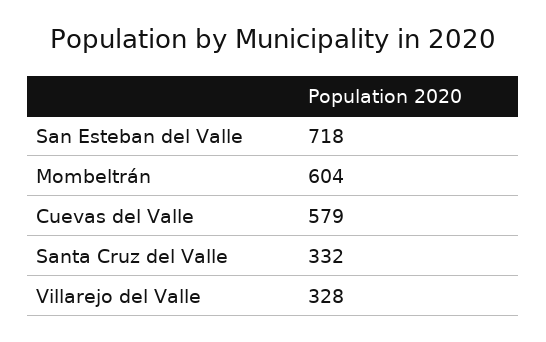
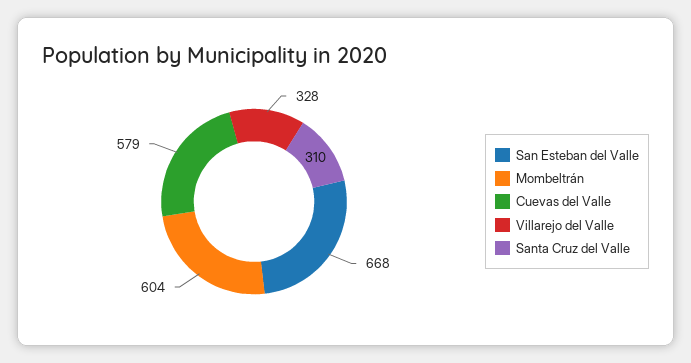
San Esteban del Valle: 718 -> 668
Santa Cruz del Valle: 332 -> 310

